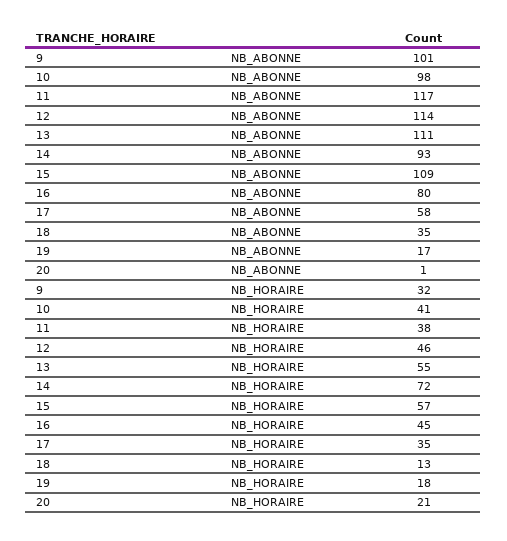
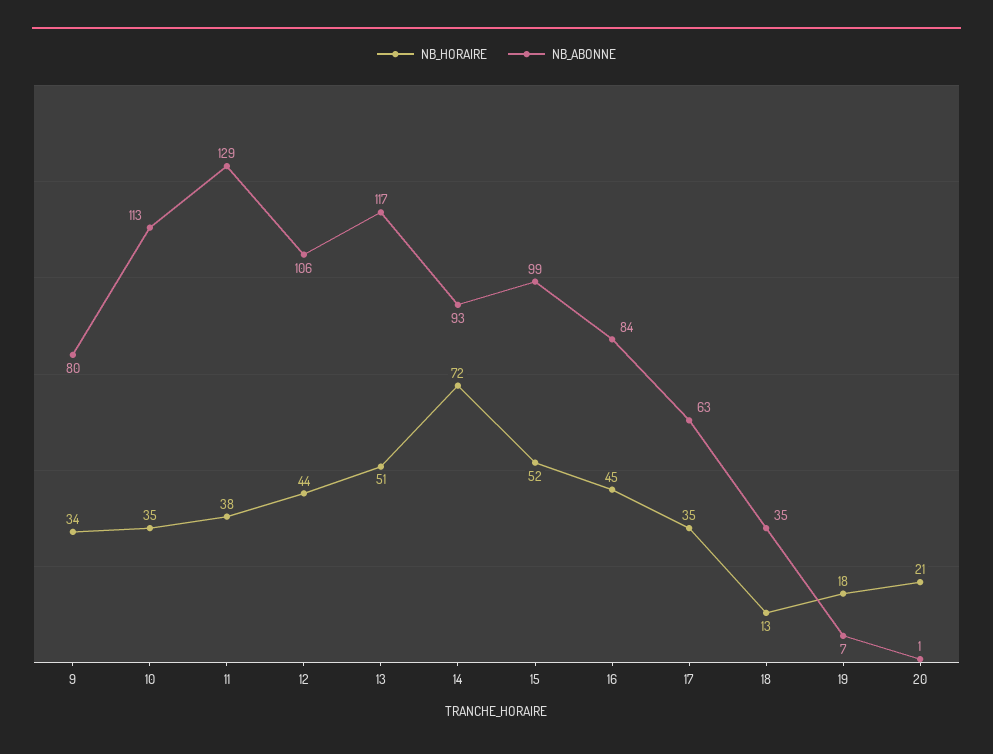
NB_ABONNE, 9: 101 -> 80
NB_ABONNE, 10: 98 -> 113
NB_ABONNE, 11: 117 -> 129
NB_ABONNE, 12: 114 -> 106
NB_ABONNE, 13: 111 -> 117
NB_ABONNE, 15: 109 -> 99
NB_ABONNE, 16: 80 -> 84
NB_ABONNE, 17: 58 -> 63
NB_ABONNE, 19: 17 -> 7
NB_HORAIRE, 9: 32 -> 34
NB_HORAIRE, 10: 41 -> 35
NB_HORAIRE, 12: 46 -> 44
NB_HORAIRE, 13: 55 -> 51
NB_HORAIRE, 15: 57 -> 52

